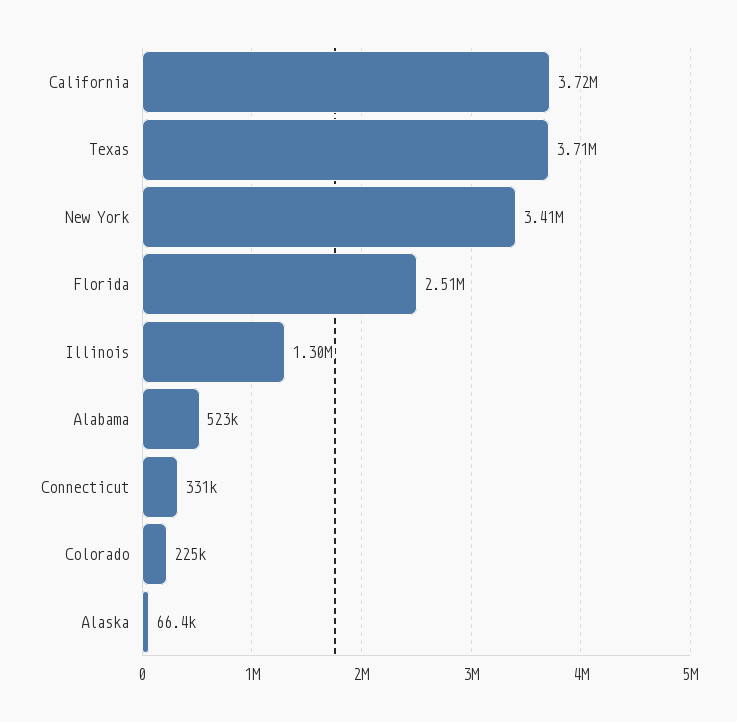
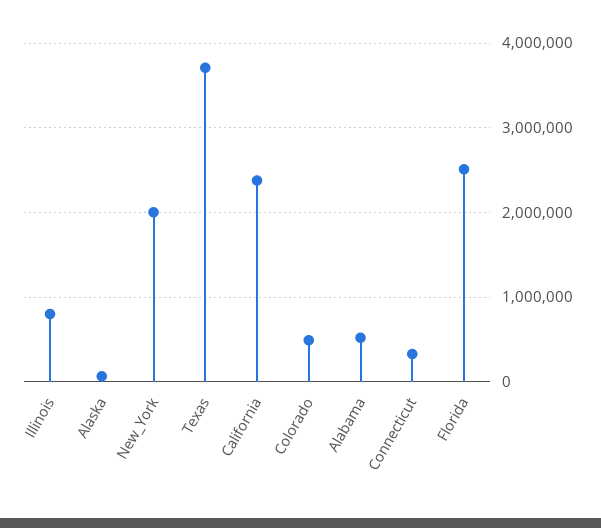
California: 3720000 -> 2400000
New York: 3410000 -> 2000000
Illinois: 1300000 -> 800000
Colorado: 225000 -> 500000

